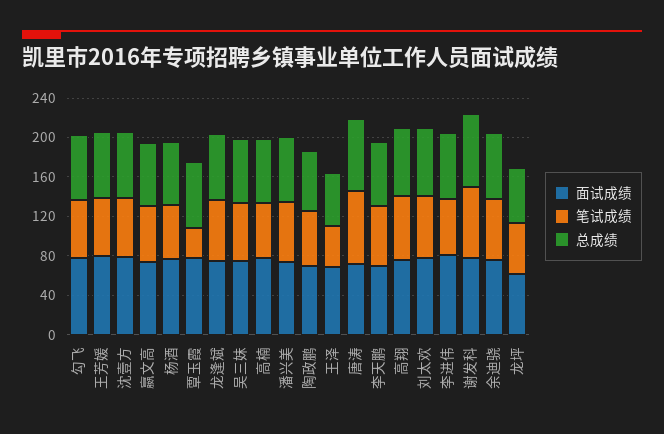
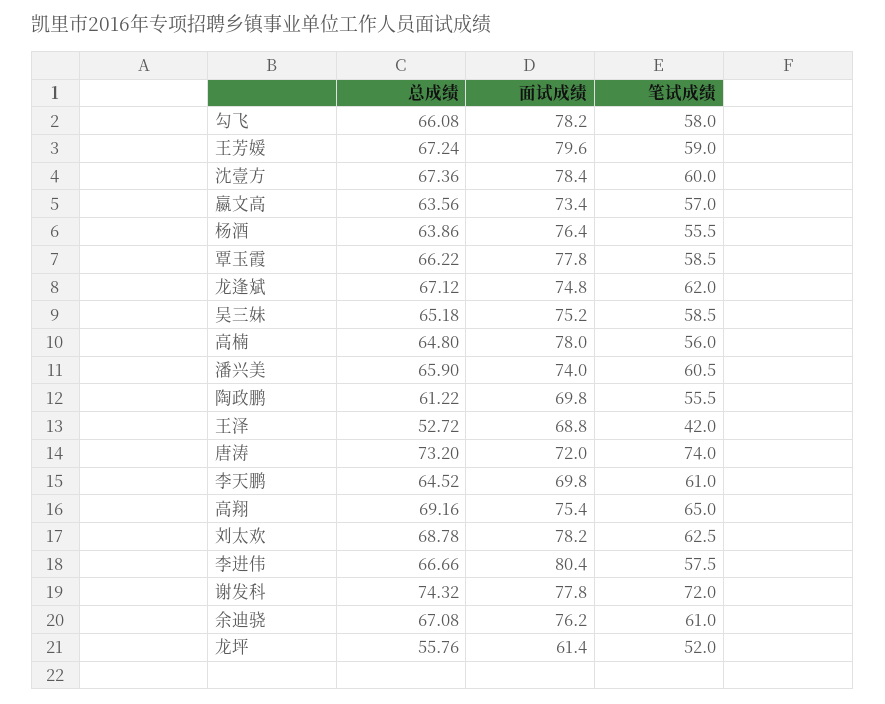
笔试成绩, 覃玉霞: 30 -> 58.5

